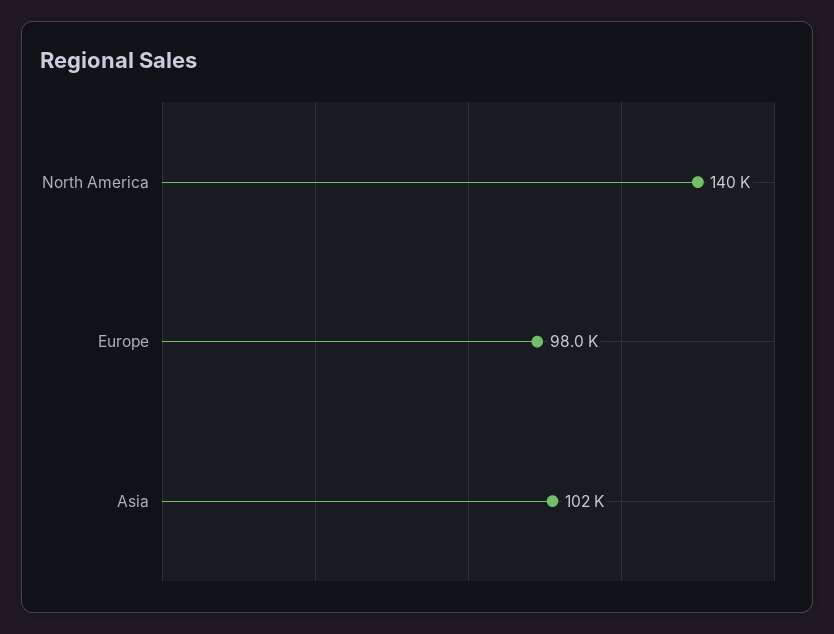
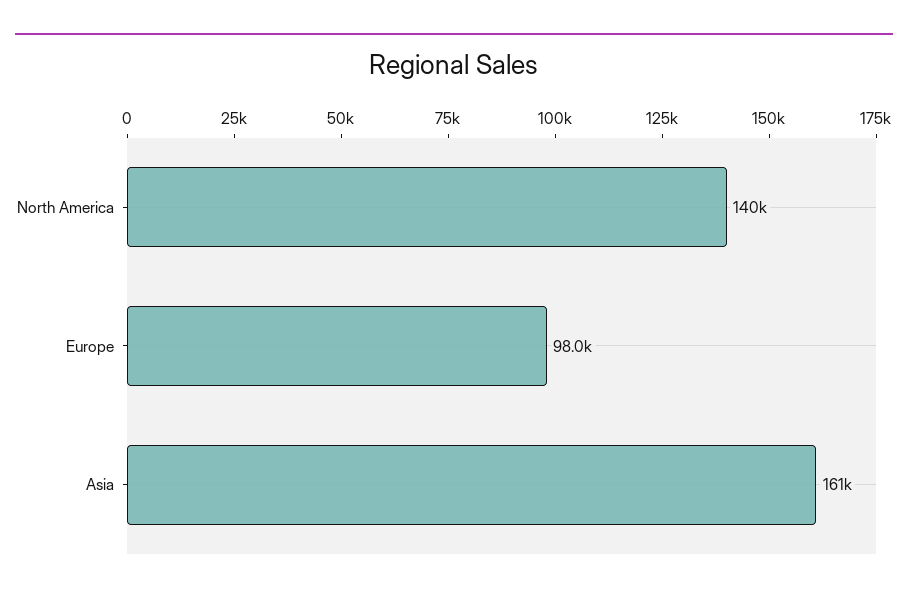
Asia: 102000 -> 161000

